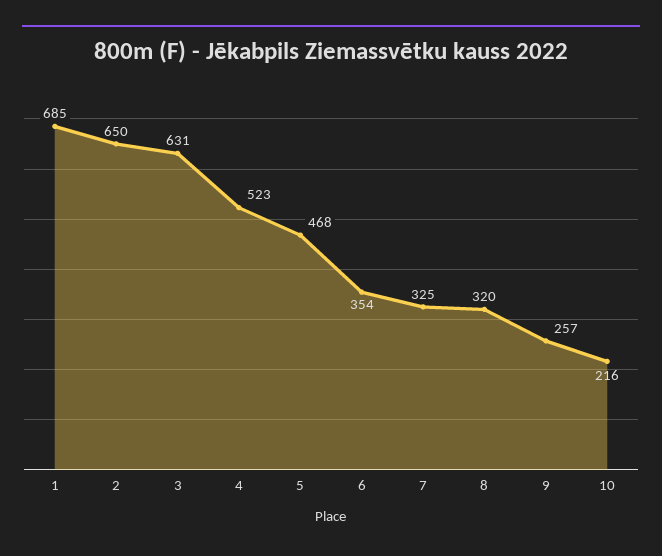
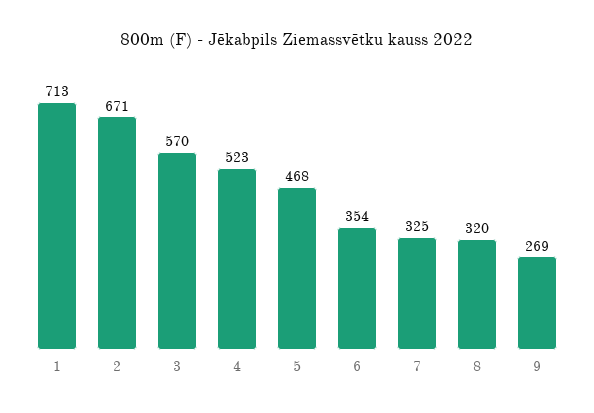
1: 685 -> 713
2: 650 -> 671
3: 631 -> 570
9: 257 -> 269
10: 216 -> none

